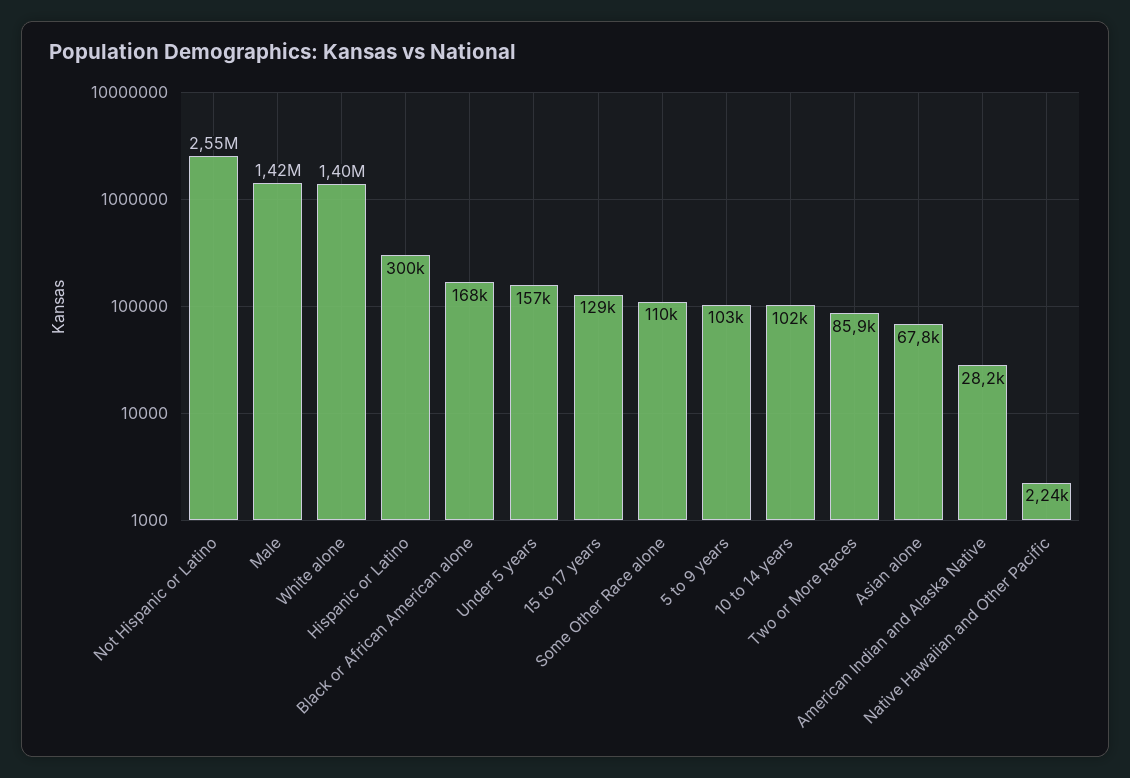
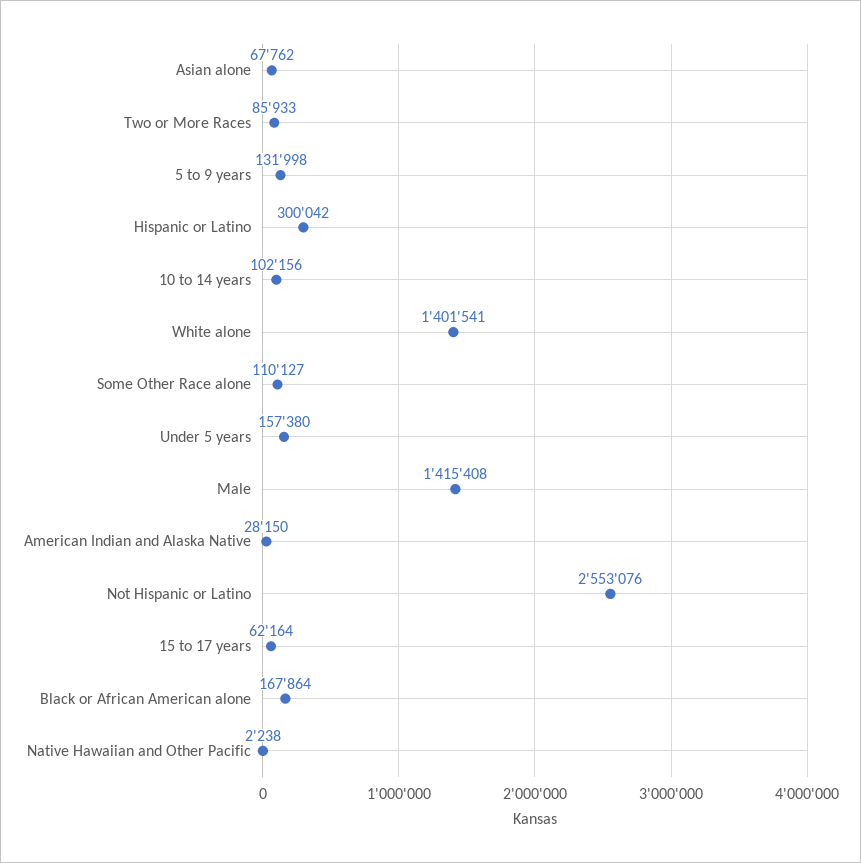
15 to 17 years: 129000 -> 62164
5 to 9 years: 103000 -> 131998

